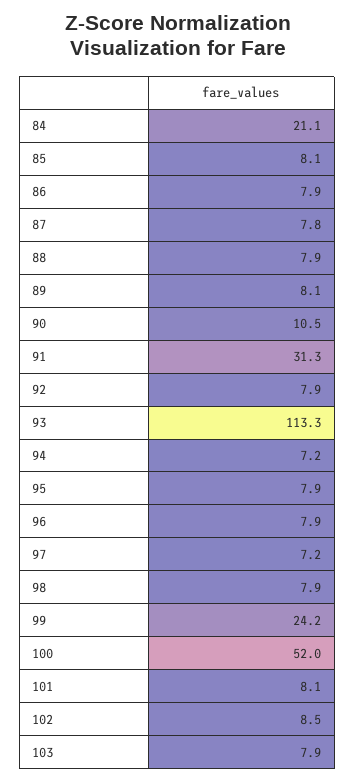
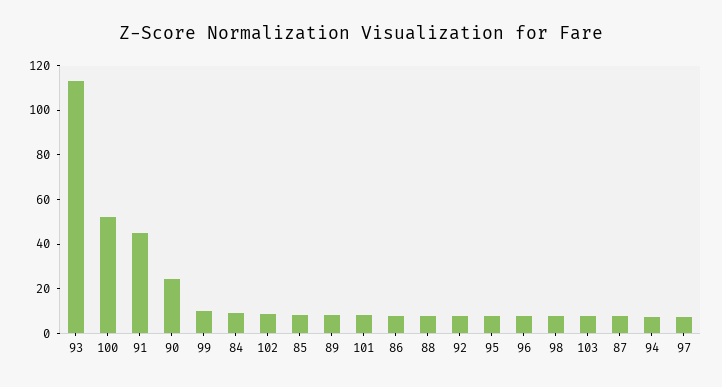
84: 21.1 -> 10
90: 10.5 -> 25
91: 31.3 -> 45
99: 24.2 -> 10

